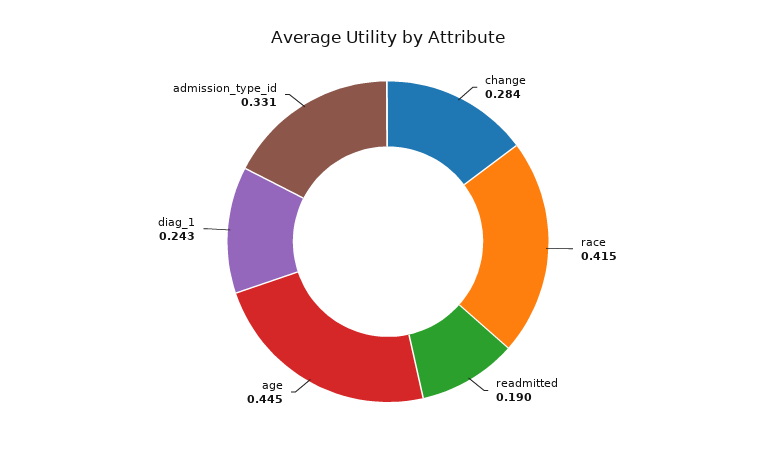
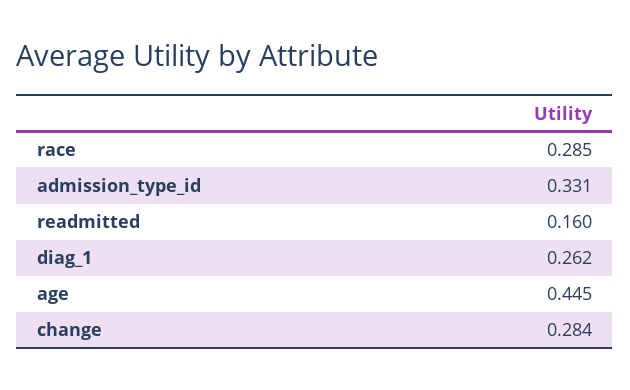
race: 0.415 -> 0.285
readmitted: 0.19 -> 0.16
diag_1: 0.243 -> 0.262

